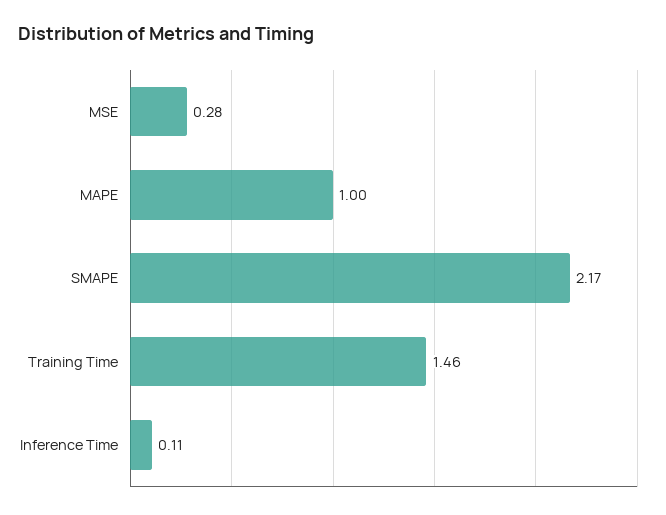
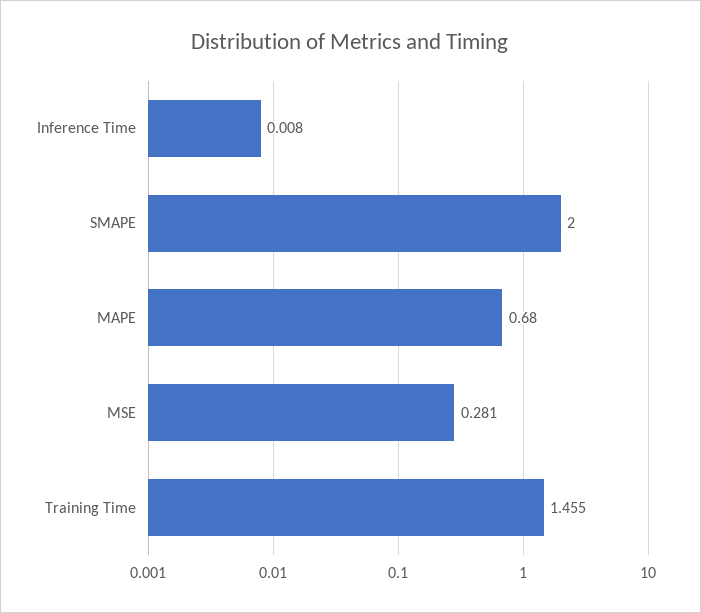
MAPE: 1 -> 0.68
SMAPE: 2.17 -> 2
Inference Time: 0.11 -> 0.008

